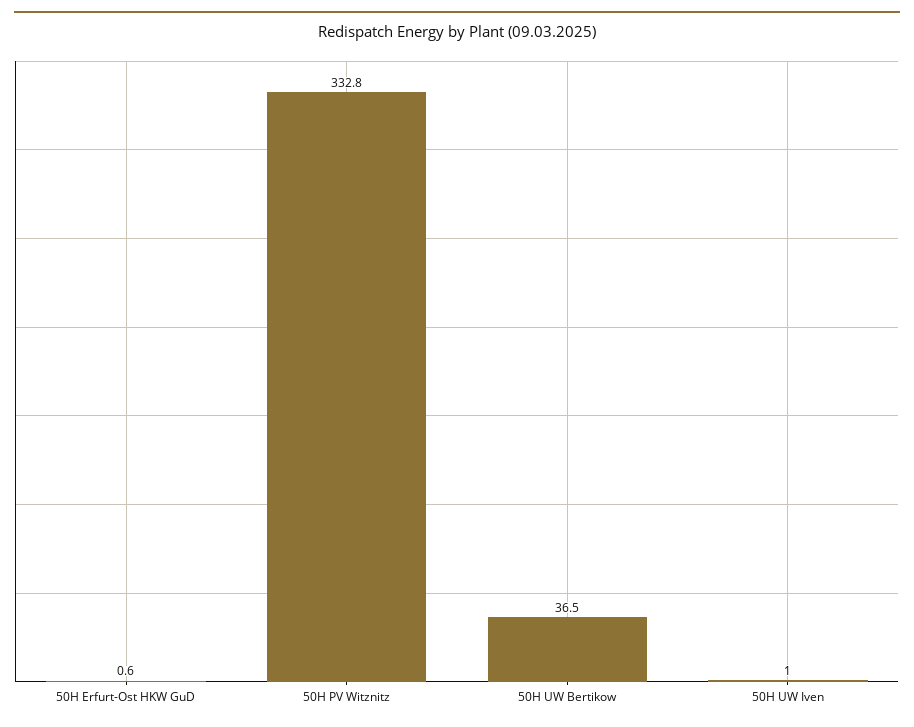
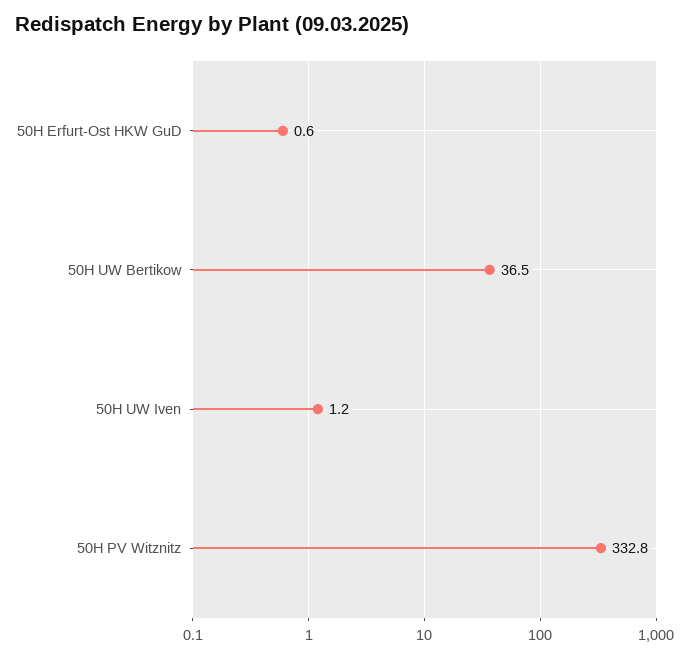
50H UW Iven: 1 -> 1.2

